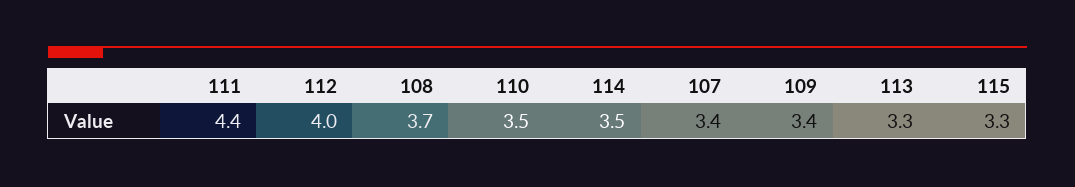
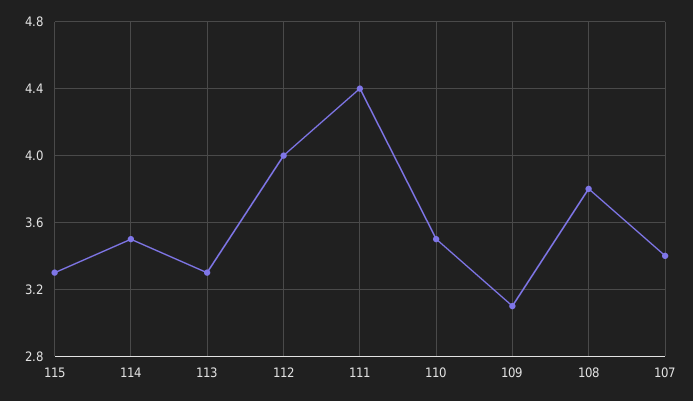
108: 3.7 -> 3.8
109: 3.4 -> 3.1

